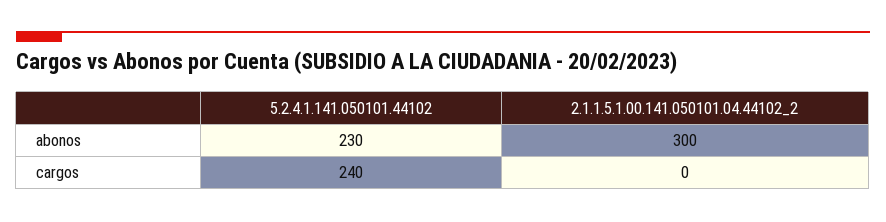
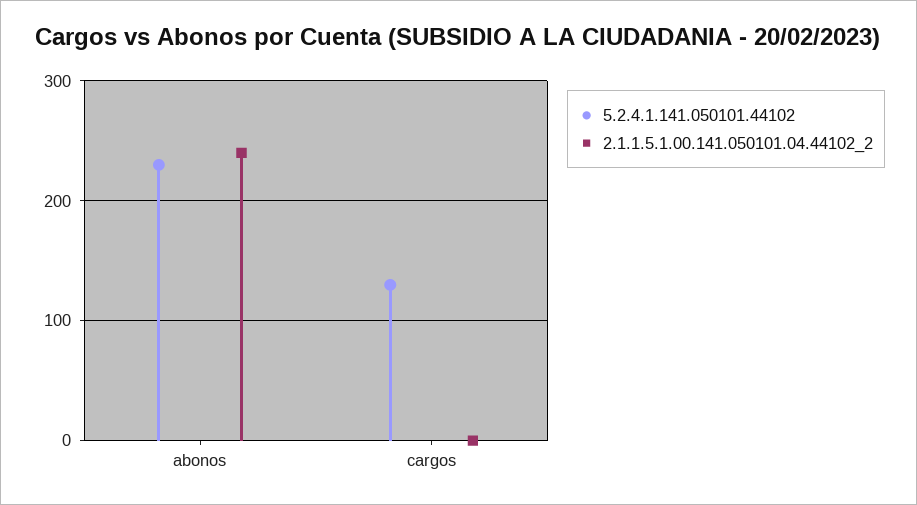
2.1.1.5.1.00.141.050101.04.44102_2, abonos: 300 -> 240
5.2.4.1.141.050101.44102, cargos: 240 -> 130

